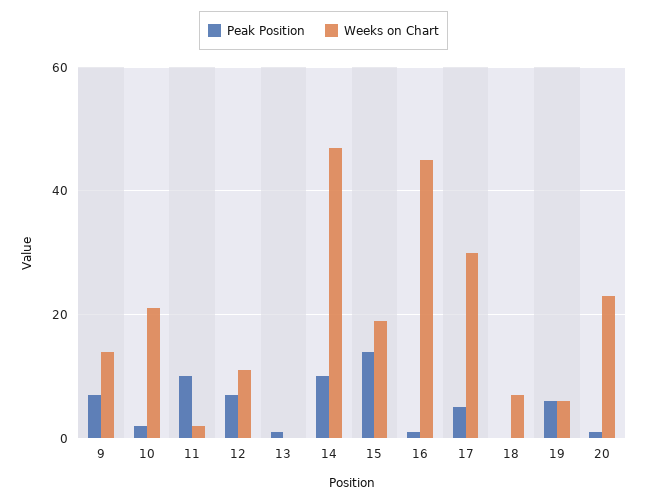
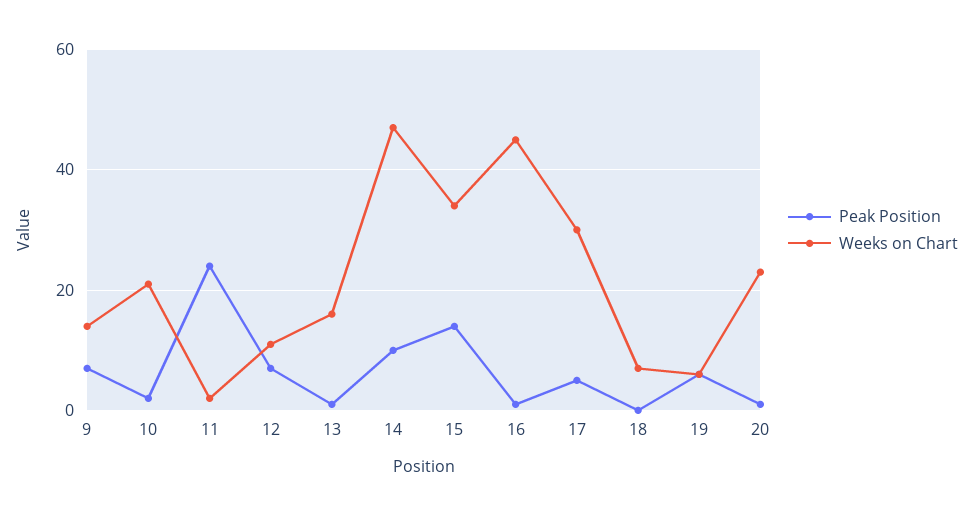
Peak Position, 11: 10 -> 25
Weeks on Chart, 13: 0 -> 15
Weeks on Chart, 15: 20 -> 35

